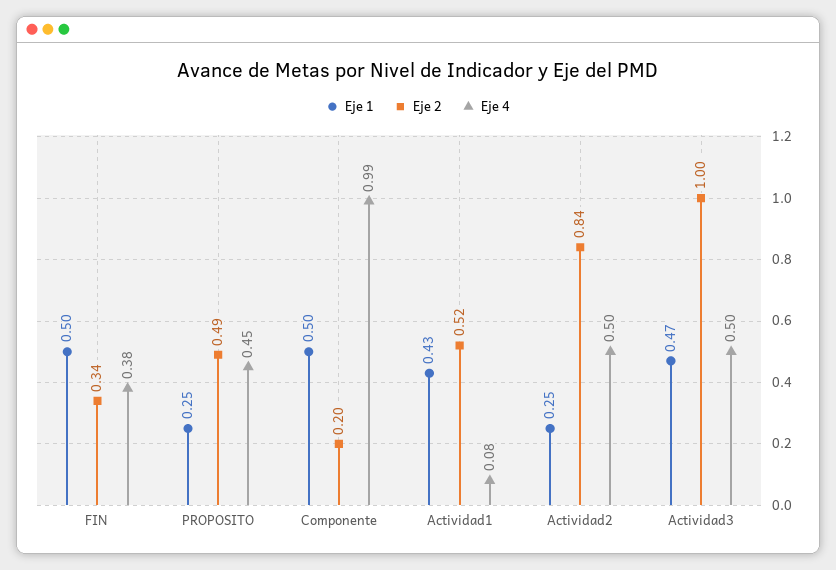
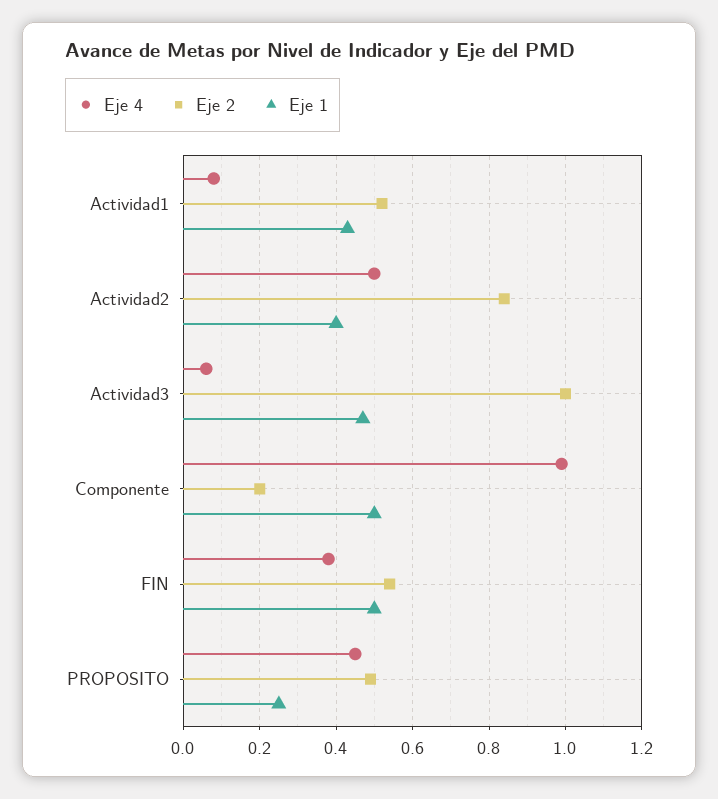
Eje 2, FIN: 0.34 -> 0.55
Eje 1, Actividad2: 0.25 -> 0.4
Eje 4, Actividad3: 0.5 -> 0.05

